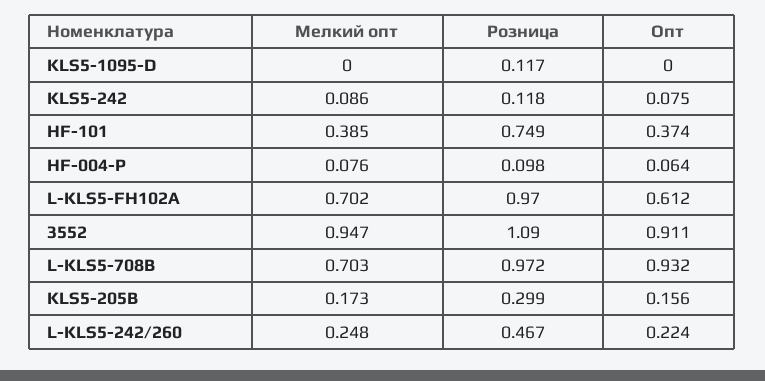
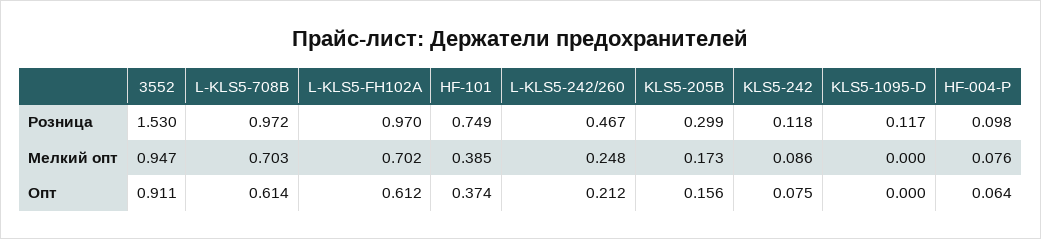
Розница, 3552: 1.09 -> 1.53
Опт, L-KLS5-708B: 0.932 -> 0.614
Опт, L-KLS5-242/260: 0.224 -> 0.212

